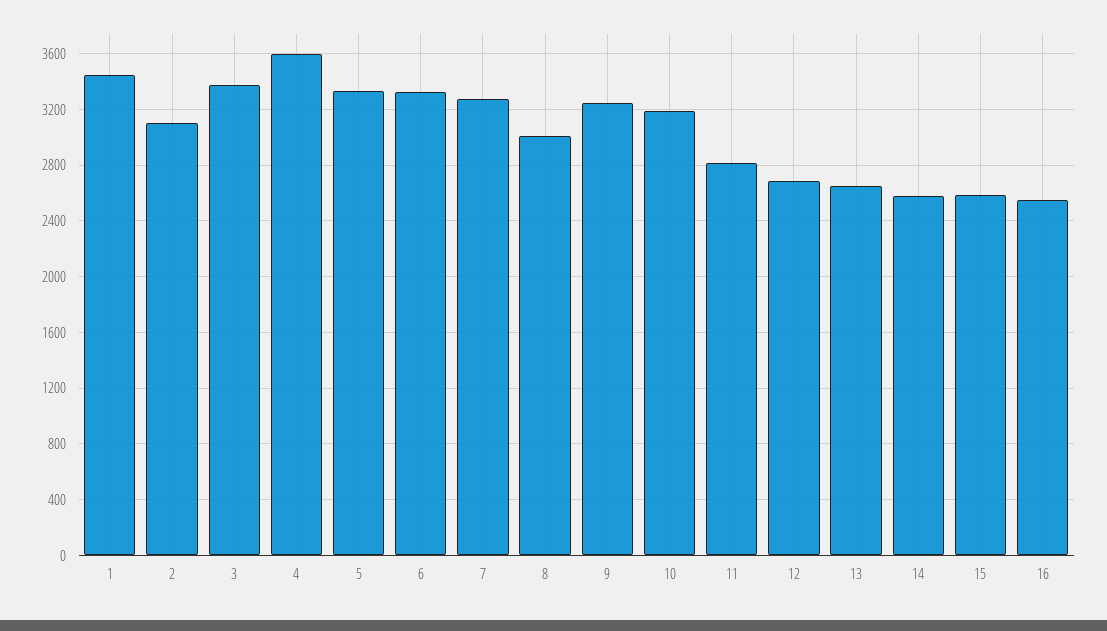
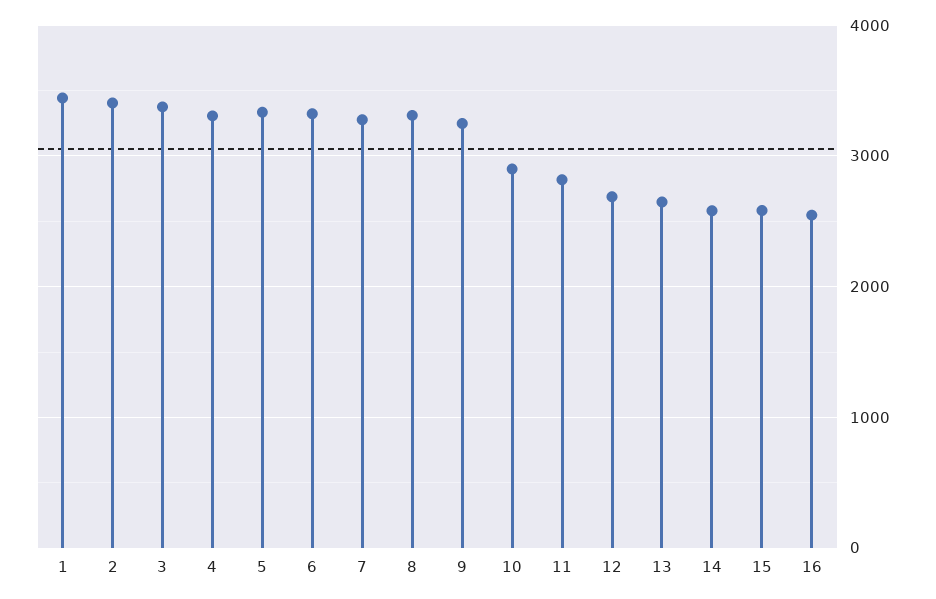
2: 3100 -> 3400
4: 3600 -> 3300
8: 3000 -> 3300
10: 3200 -> 2900

